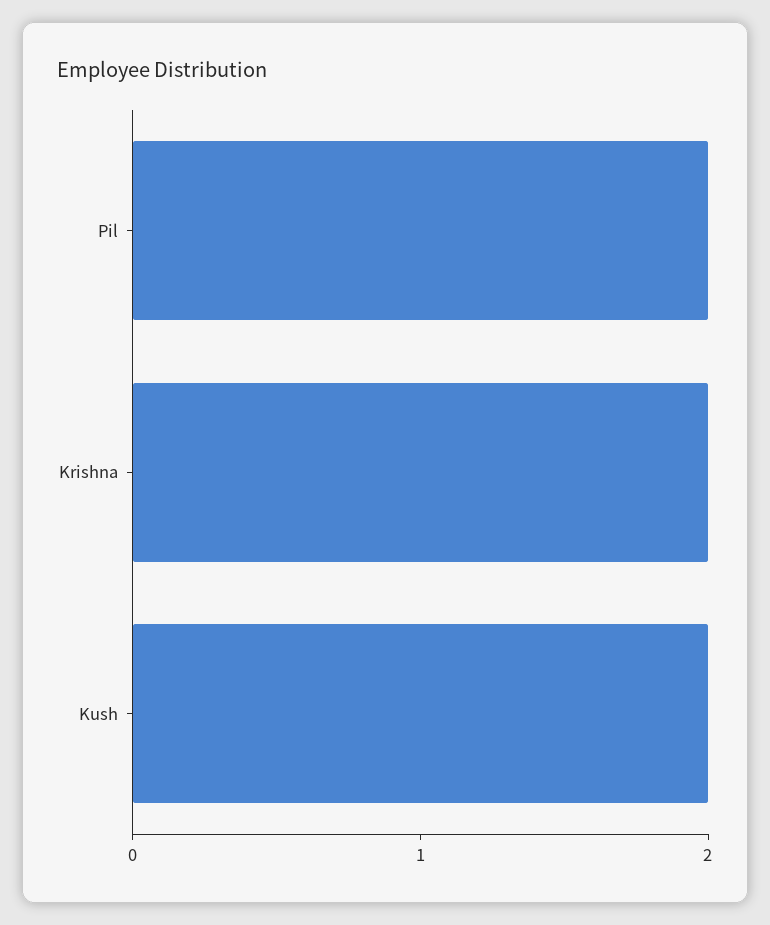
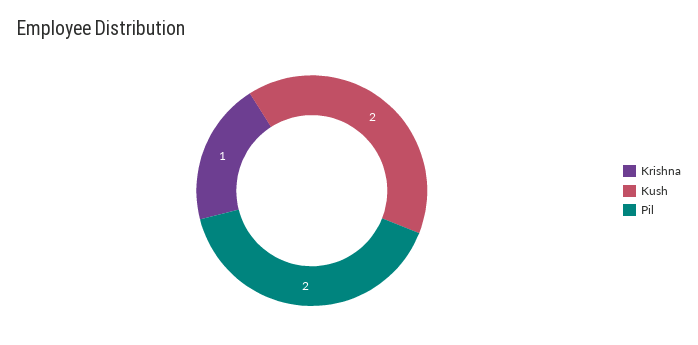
Krishna: 2 -> 1

